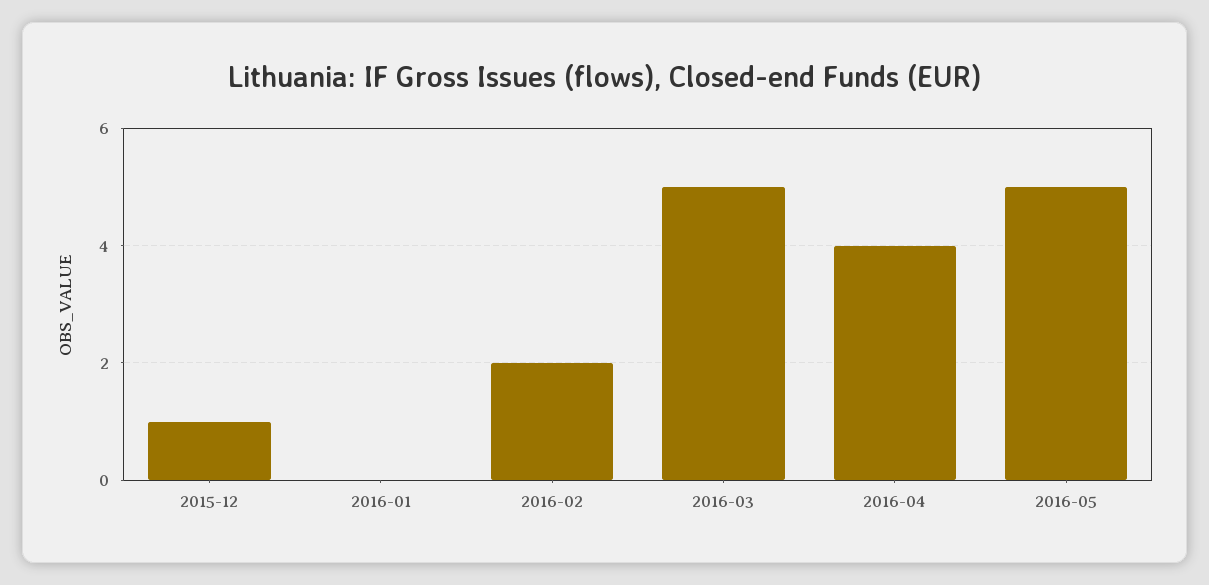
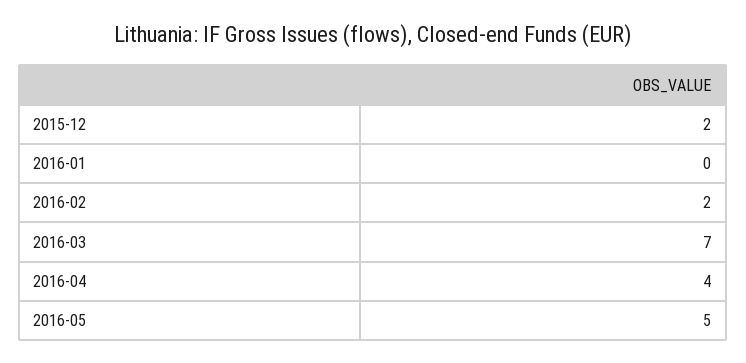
2015-12: 1 -> 2
2016-03: 5 -> 7

